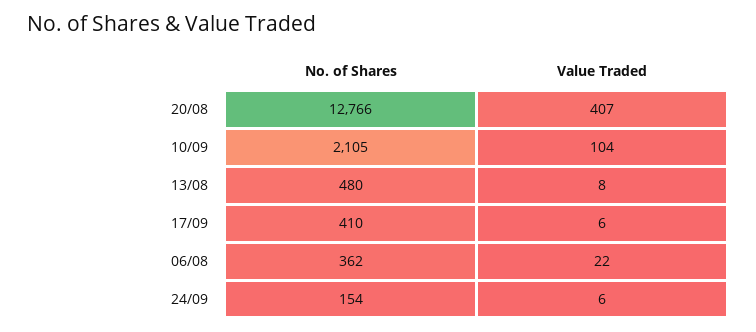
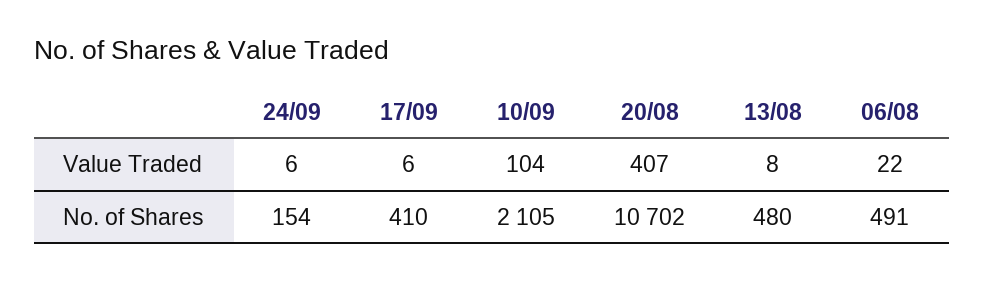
No. of Shares, 20/08: 12766 -> 10702
No. of Shares, 06/08: 362 -> 491

